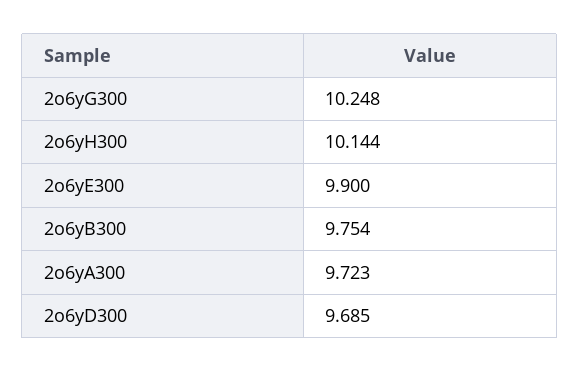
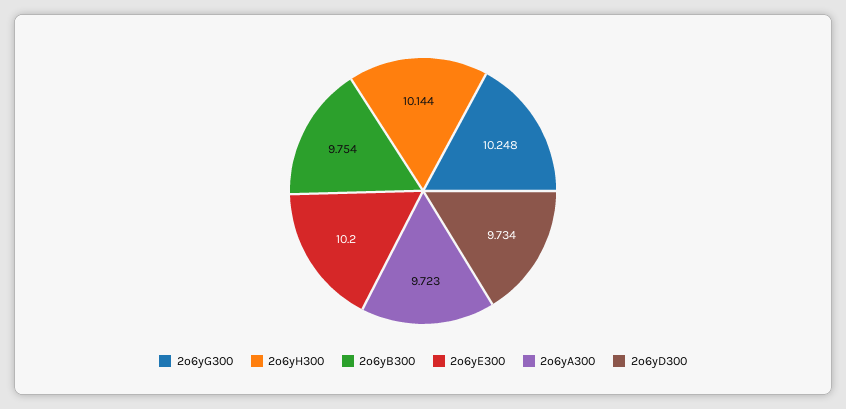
2o6yE300: 9.9 -> 10.2
2o6yD300: 9.685 -> 9.734

